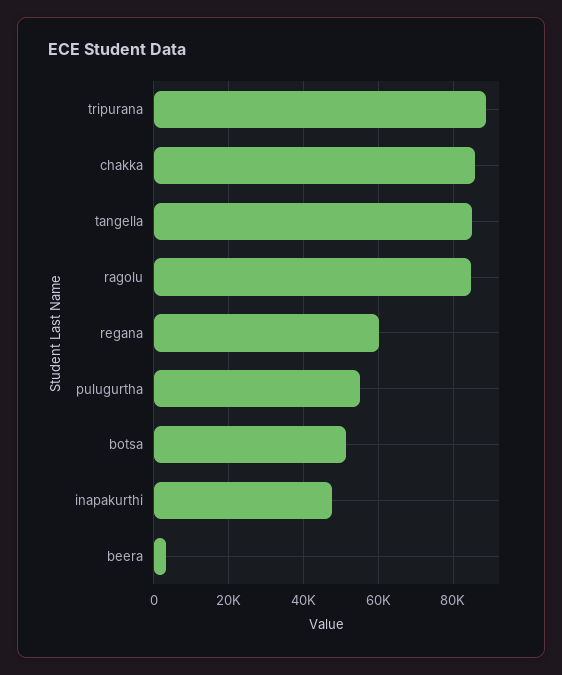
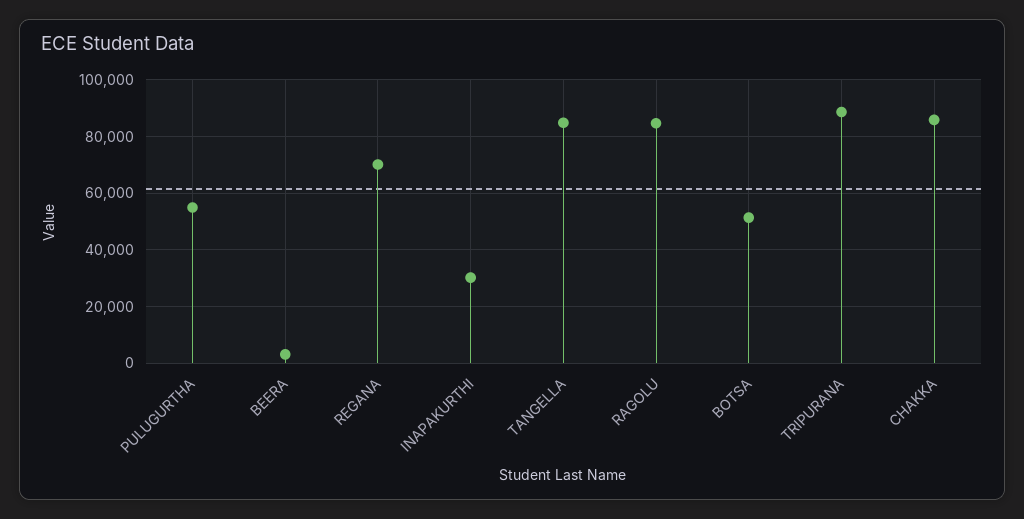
regana: 60000 -> 70000
inapakurthi: 48000 -> 30000

